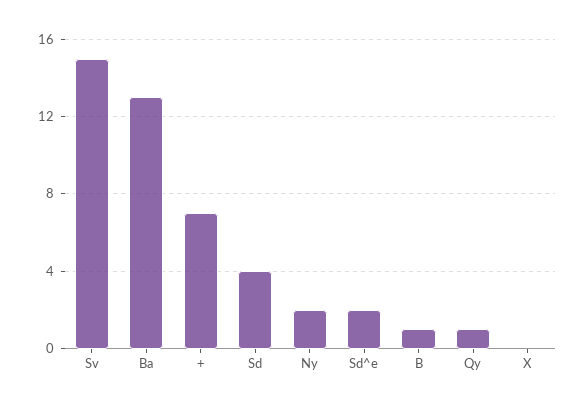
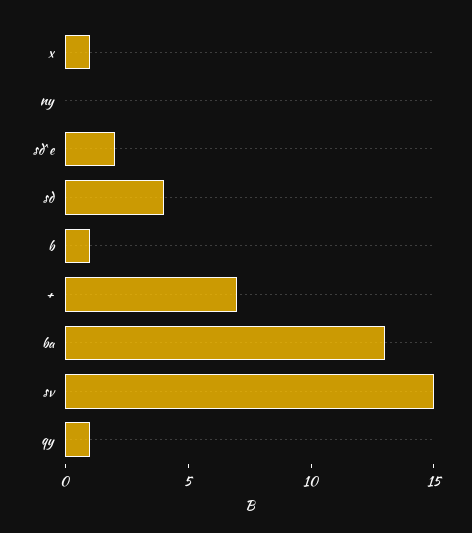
Ny: 2 -> 0
X: 0 -> 1

